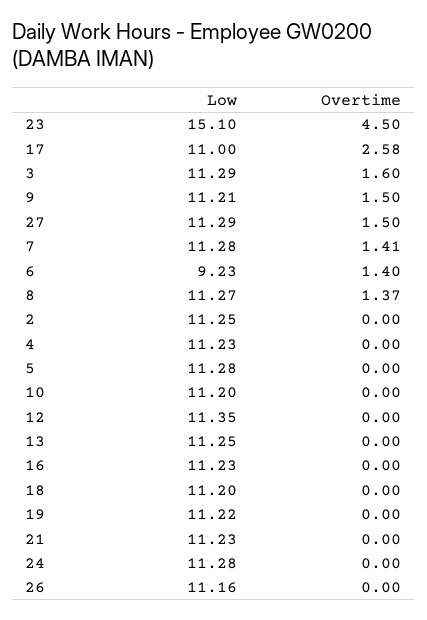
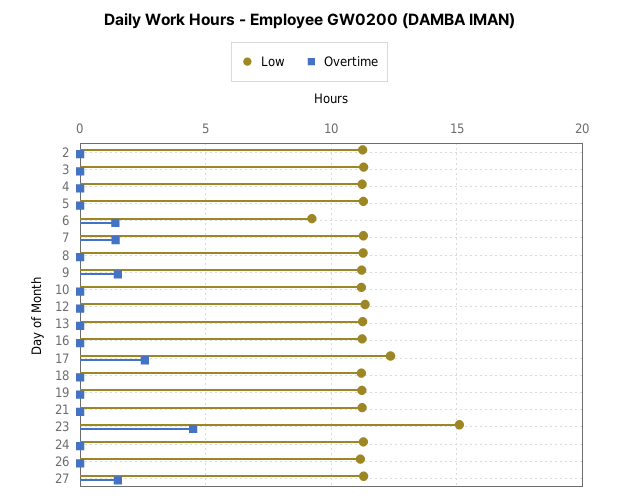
Low, 17: 11 -> 12.5
Overtime, 3: 1.6 -> 0
Overtime, 8: 1.37 -> 0

